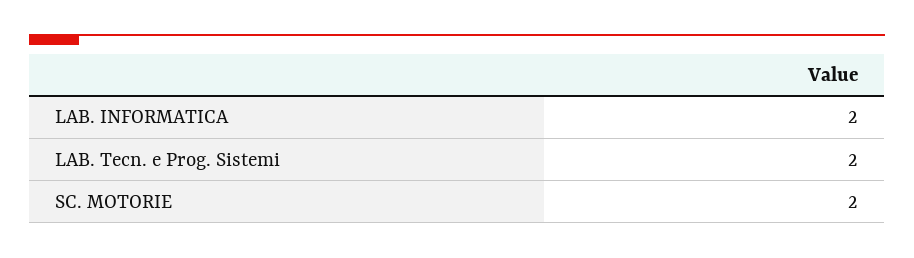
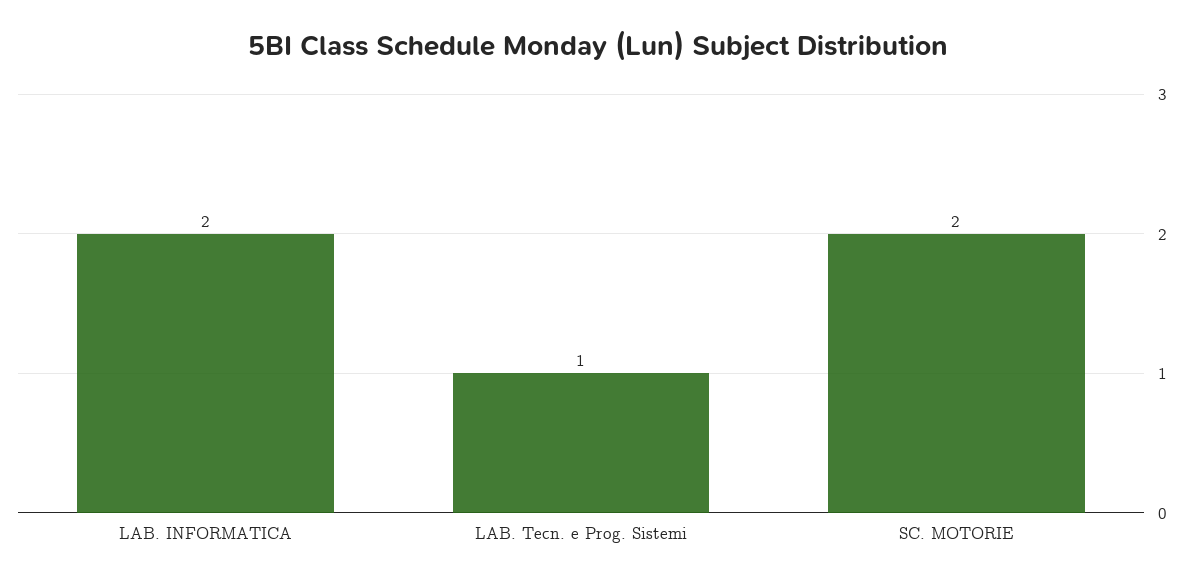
LAB. Tecn. e Prog. Sistemi: 2 -> 1

